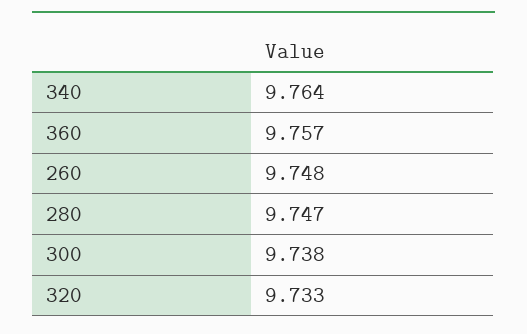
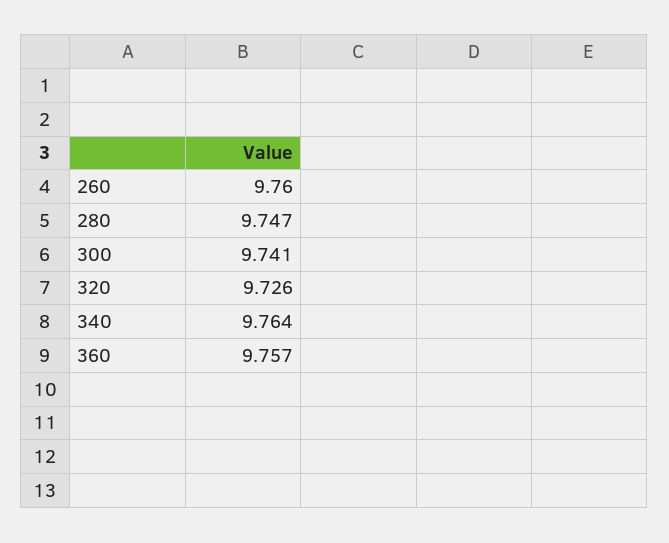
260: 9.748 -> 9.76
300: 9.738 -> 9.741
320: 9.733 -> 9.726

